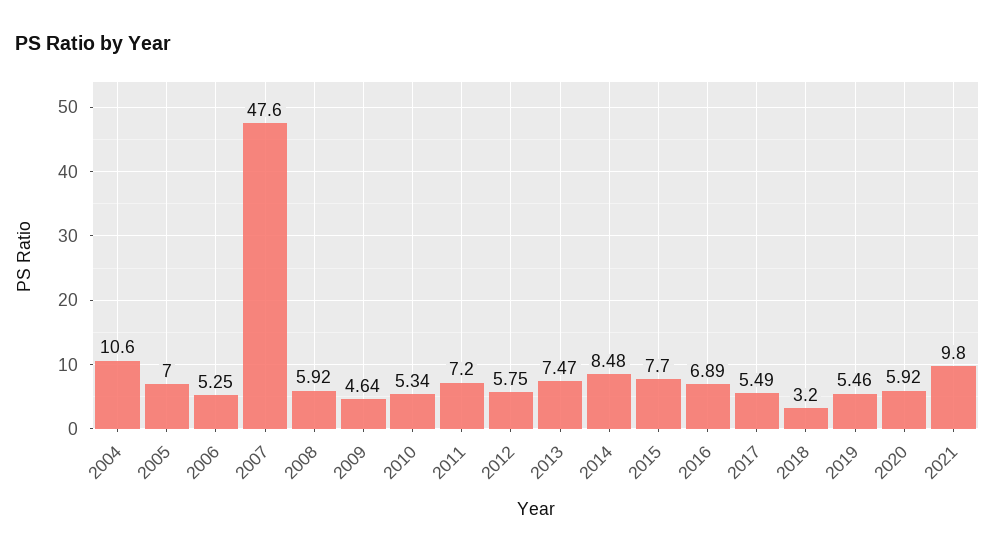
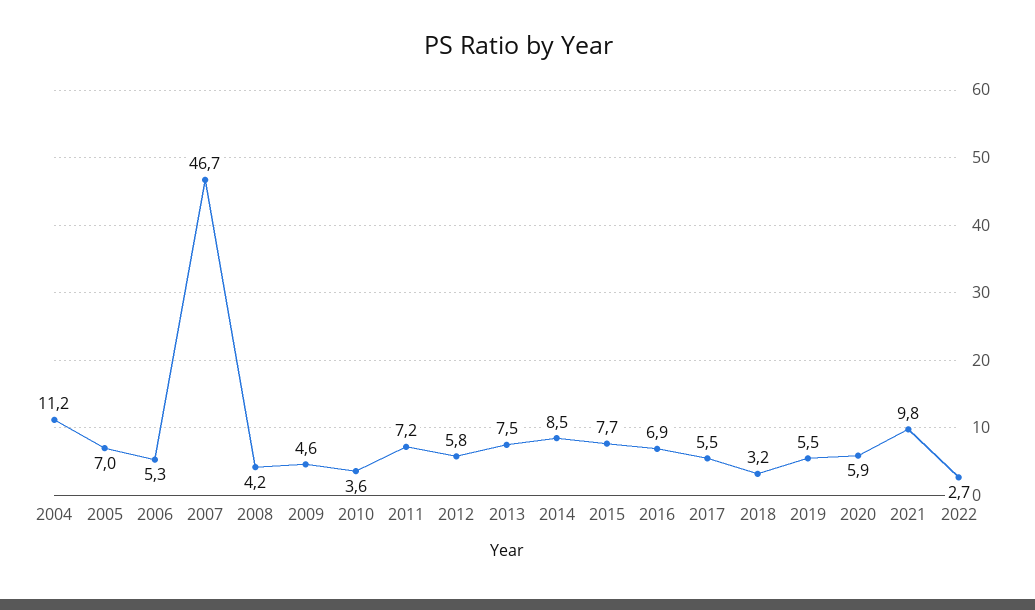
2004: 10.6 -> 11.2
2007: 47.6 -> 46.7
2008: 5.92 -> 4.2
2010: 5.34 -> 3.6
2022: none -> 2.7

